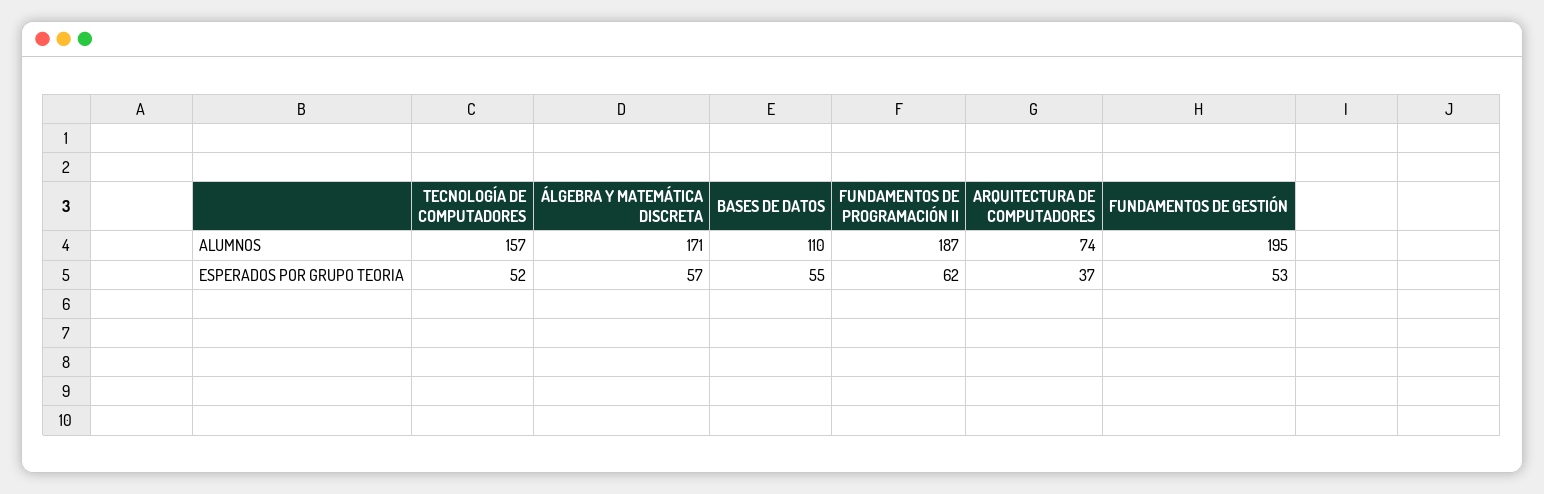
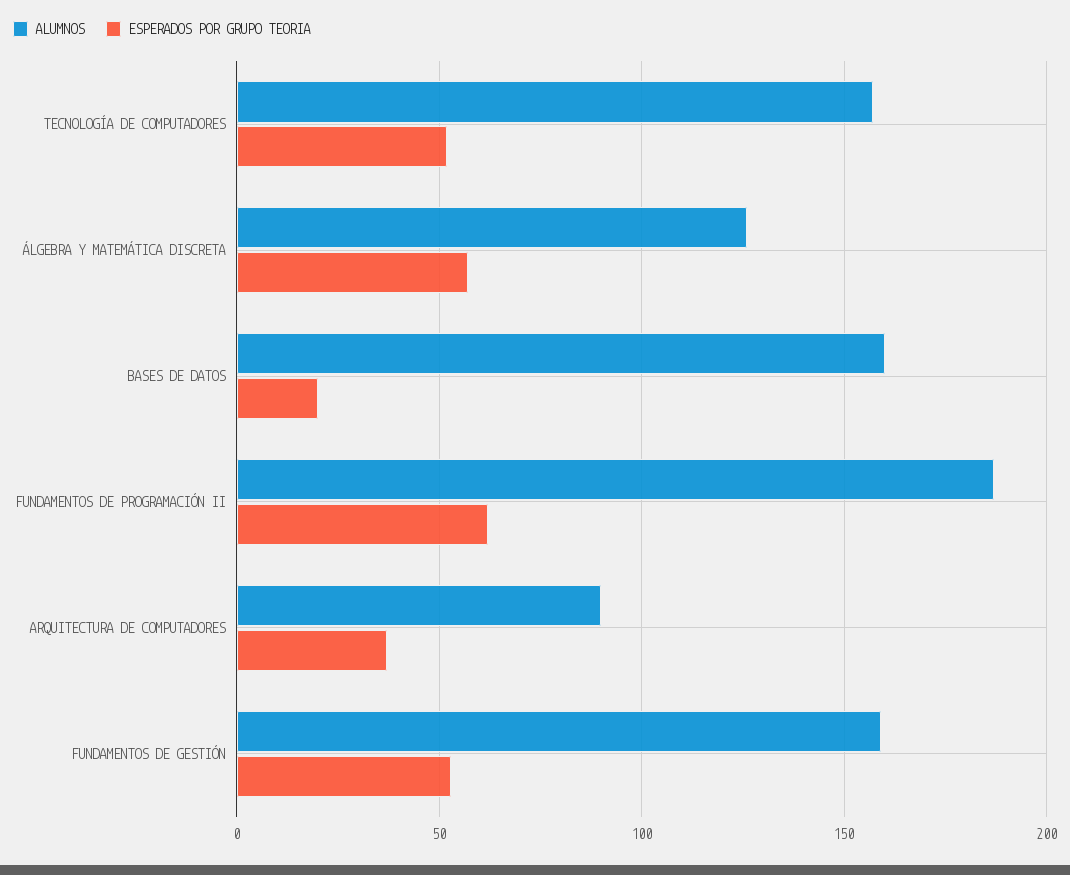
ALUMNOS, ÁLGEBRA Y MATEMÁTICA DISCRETA: 171 -> 125
ALUMNOS, BASES DE DATOS: 110 -> 160
ALUMNOS, ARQUITECTURA DE COMPUTADORES: 74 -> 90
ALUMNOS, FUNDAMENTOS DE GESTIÓN: 195 -> 160
ESPERADOS POR GRUPO TEORIA, BASES DE DATOS: 55 -> 20

